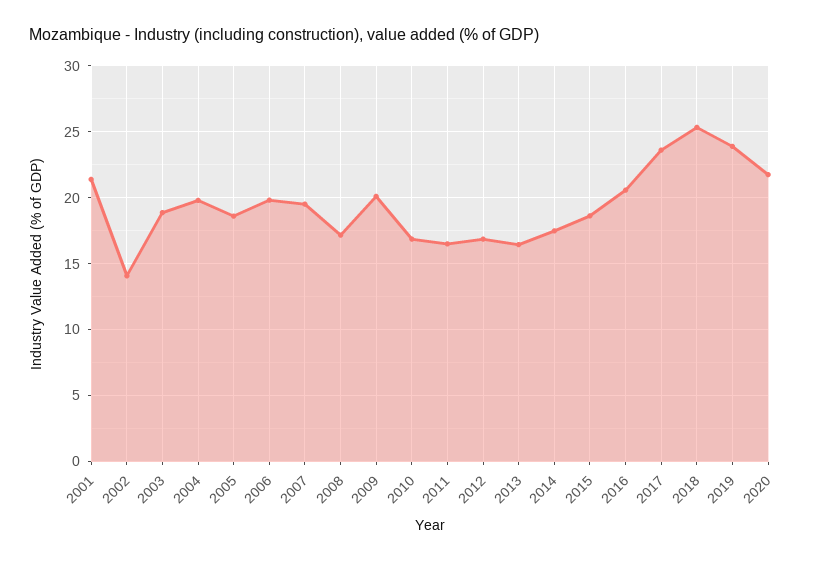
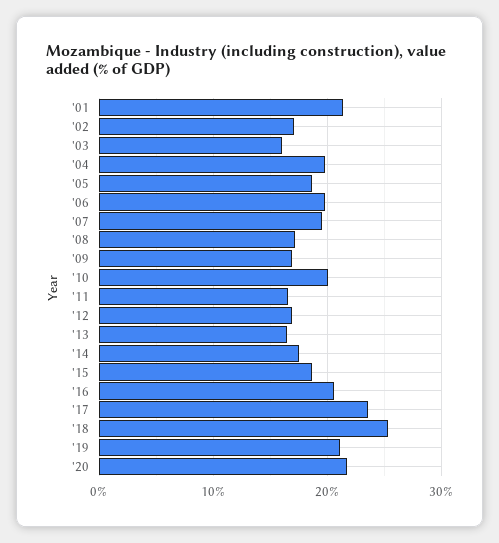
2002: 14 -> 17
2003: 19 -> 16
2009: 20 -> 17
2010: 17 -> 20
2019: 24 -> 21

